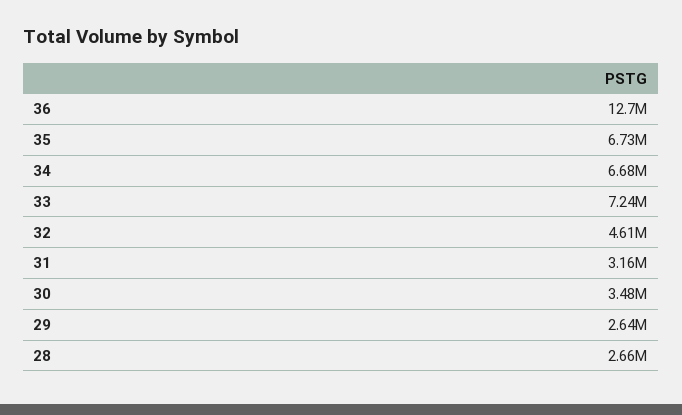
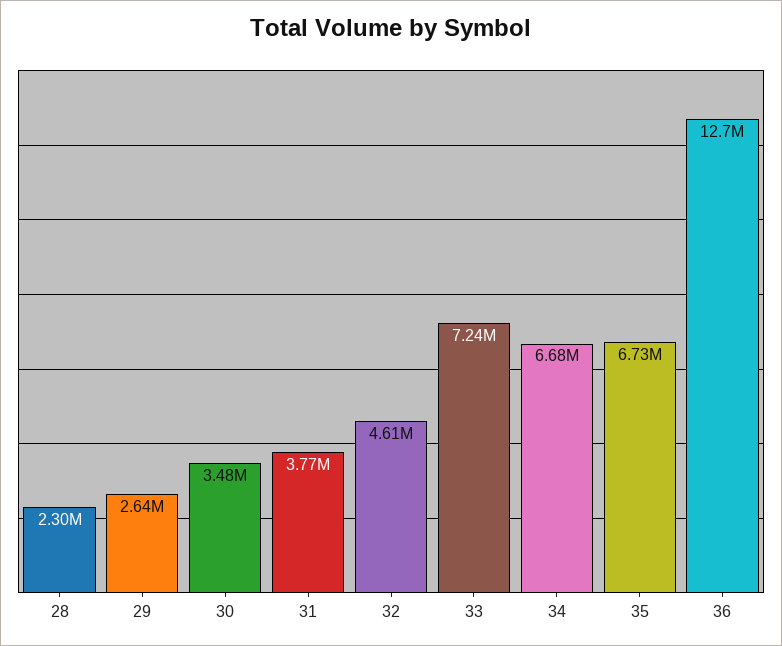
31: 3160000 -> 3770000
28: 2660000 -> 2300000

